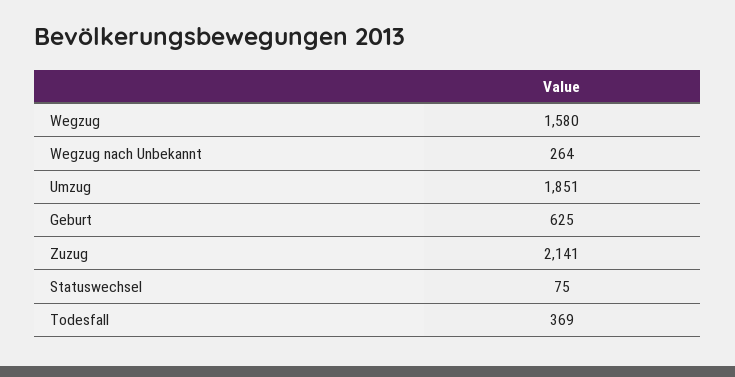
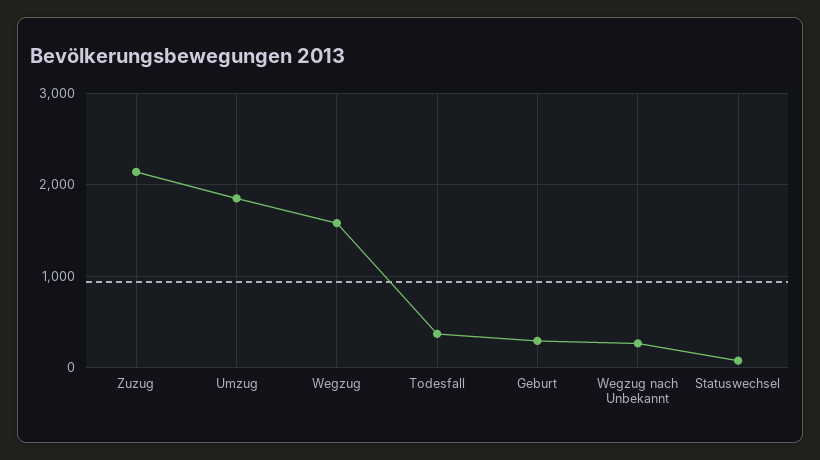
Geburt: 625 -> 300

